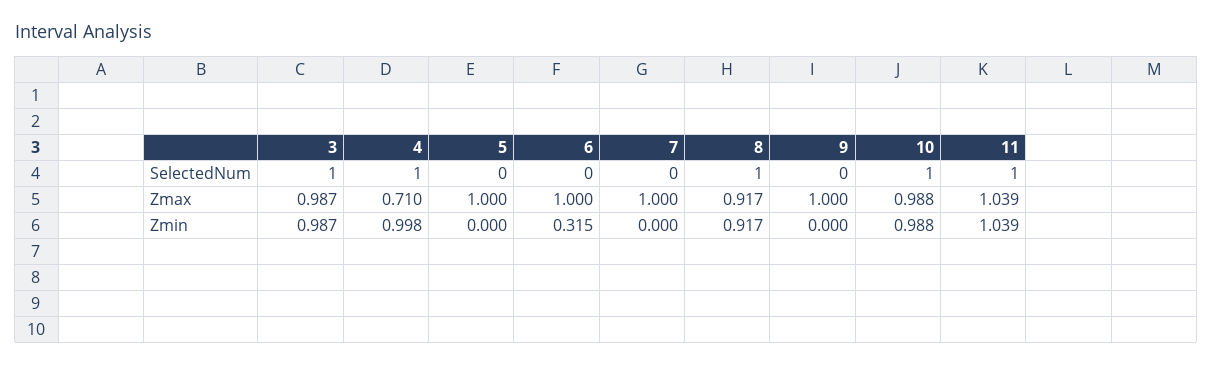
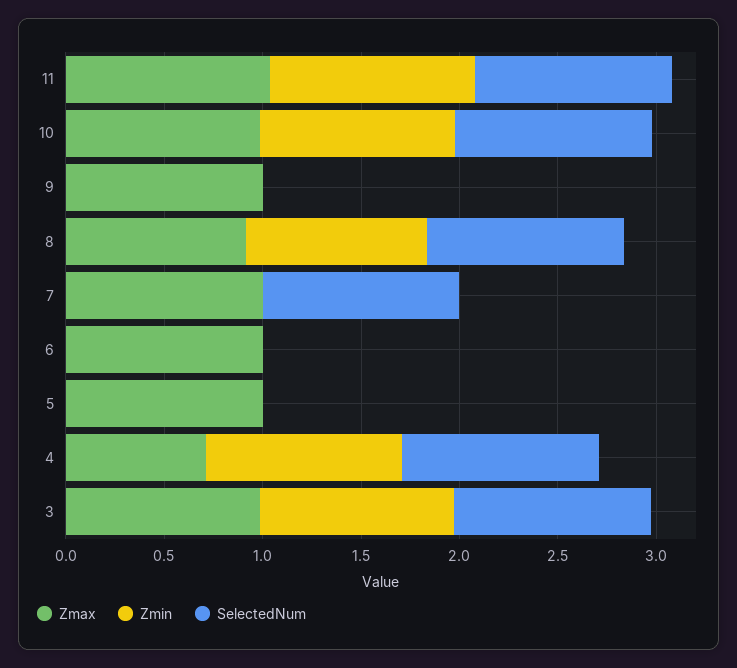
SelectedNum, 7: 0 -> 1
Zmin, 6: 0.315 -> 0

